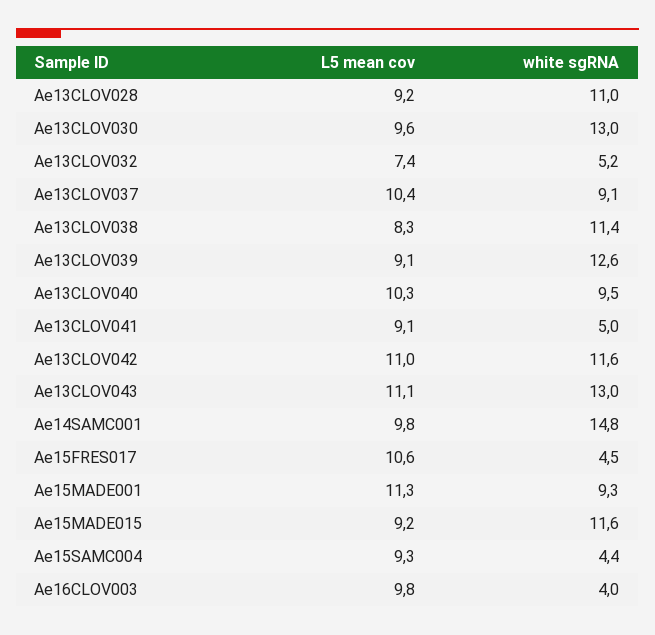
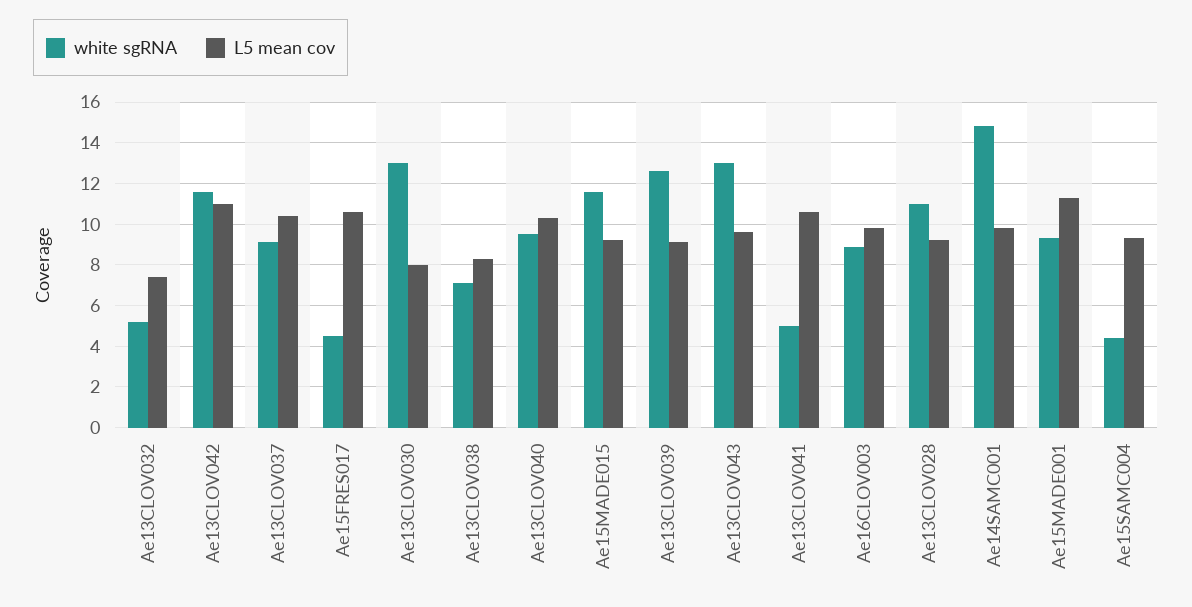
L5 mean cov, Ae13CLOV030: 9.6 -> 8
white sgRNA, Ae13CLOV038: 11.4 -> 7
L5 mean cov, Ae13CLOV041: 9.1 -> 10.5
L5 mean cov, Ae13CLOV043: 11.1 -> 9.5
white sgRNA, Ae16CLOV003: 4 -> 9

